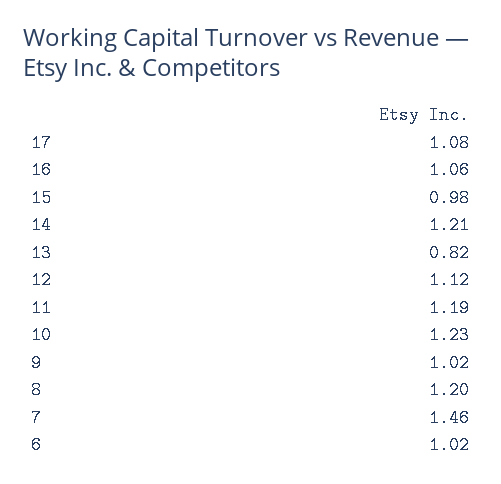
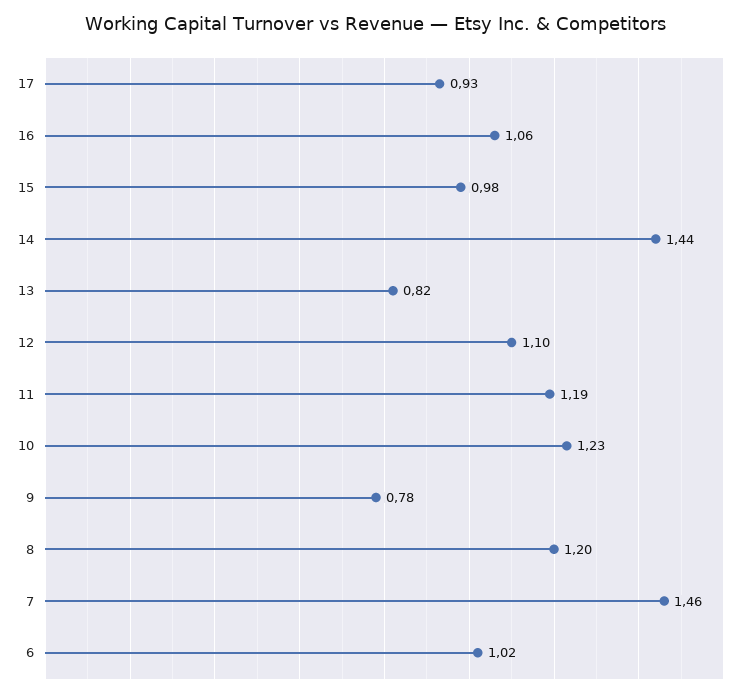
17: 1.08 -> 0.93
14: 1.21 -> 1.44
12: 1.12 -> 1.1
9: 1.02 -> 0.78

